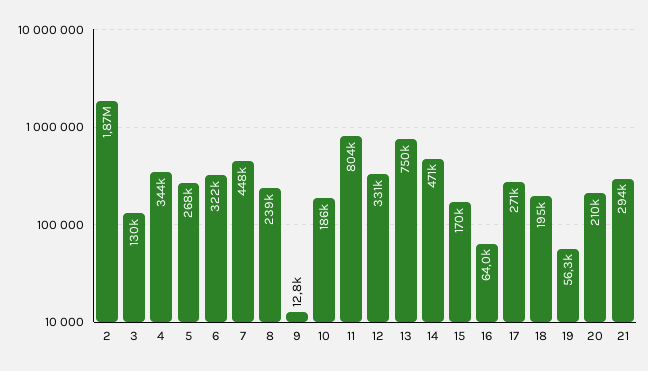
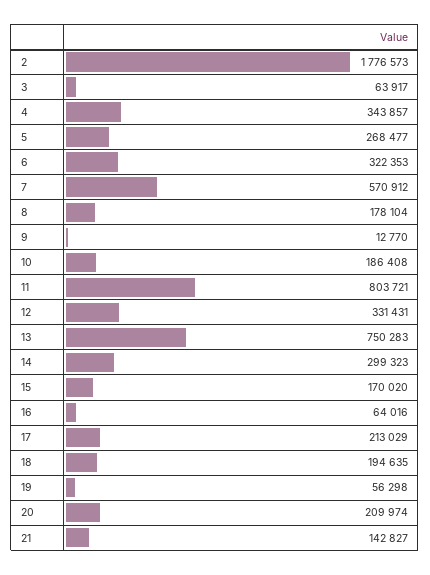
2: 1870000 -> 1776573
3: 130000 -> 63917
7: 448000 -> 570912
8: 239000 -> 178104
14: 471000 -> 299323
17: 271000 -> 213029
21: 294000 -> 142827

